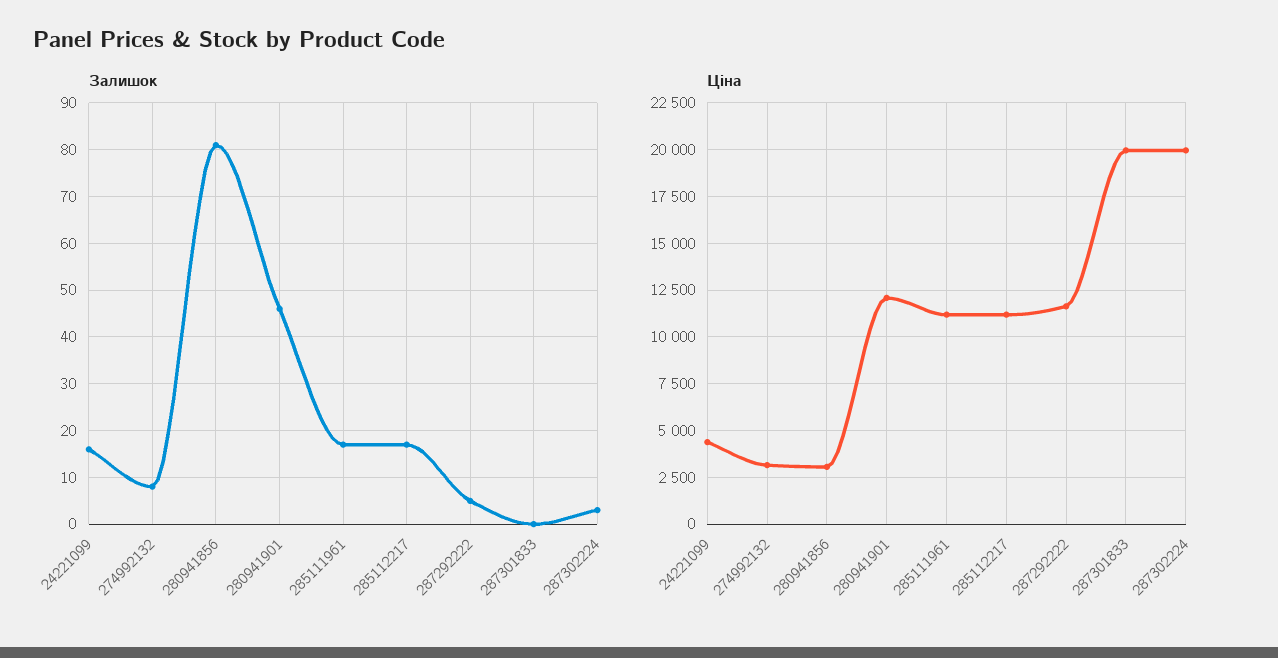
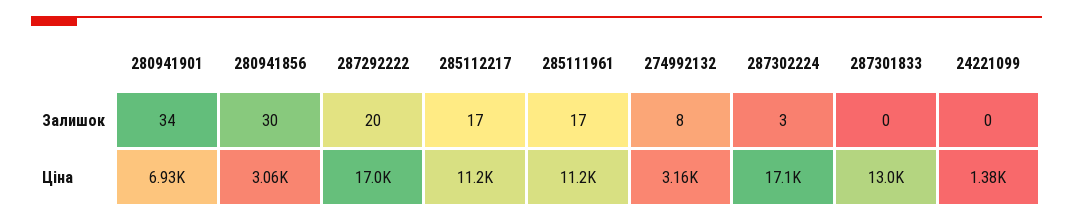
Залишок, 24221099: 15 -> 0
Залишок, 280941856: 80 -> 30
Залишок, 280941901: 45 -> 34
Залишок, 287292222: 5 -> 20
Ціна, 24221099: 4500 -> 1380
Ціна, 280941901: 12000 -> 6930
Ціна, 287292222: 11500 -> 17000
Ціна, 287301833: 20000 -> 13000
Ціна, 287302224: 20000 -> 17100

